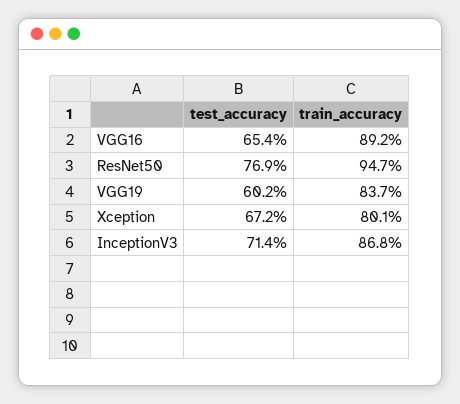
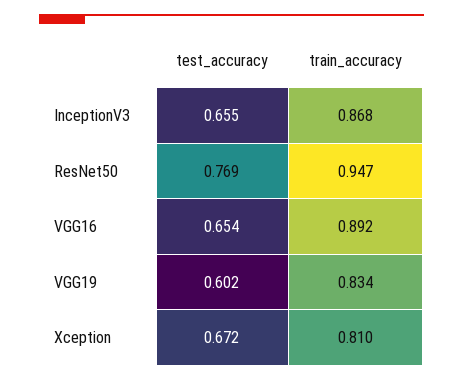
train_accuracy, VGG19: 0.837 -> 0.834
train_accuracy, Xception: 0.801 -> 0.81
test_accuracy, InceptionV3: 0.714 -> 0.655

